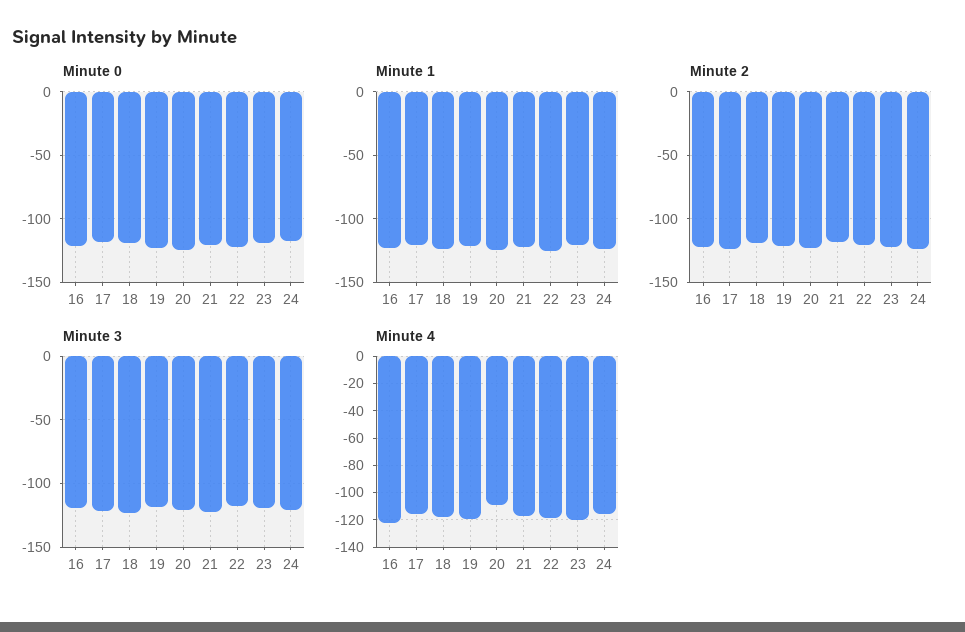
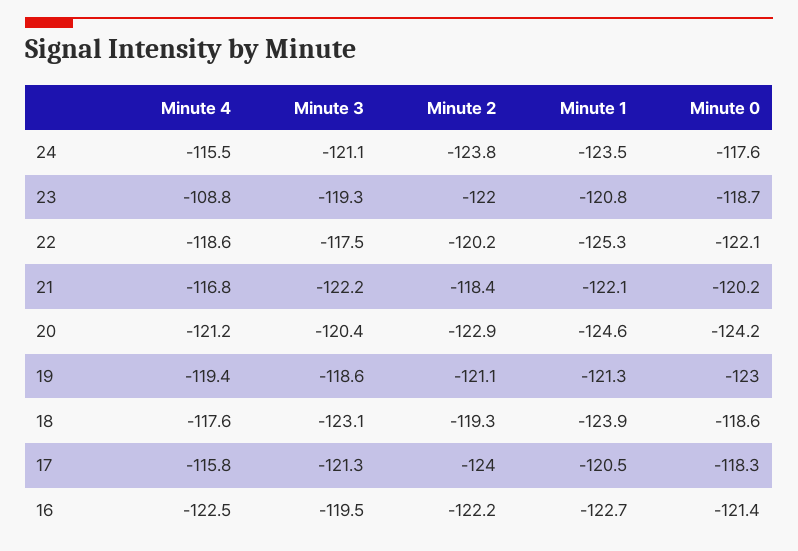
Minute 4, 20: -110 -> -121.2
Minute 4, 23: -120 -> -108.8

